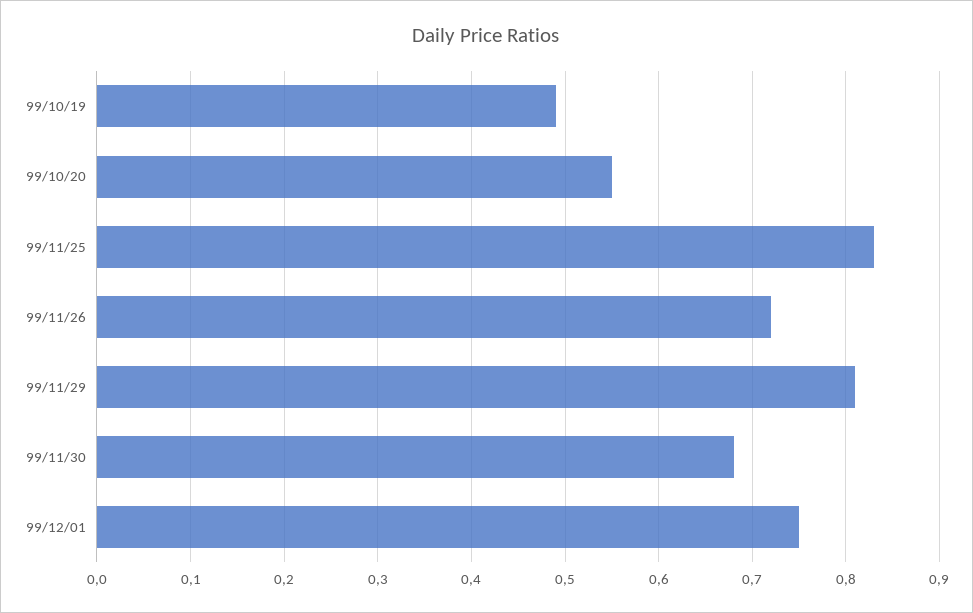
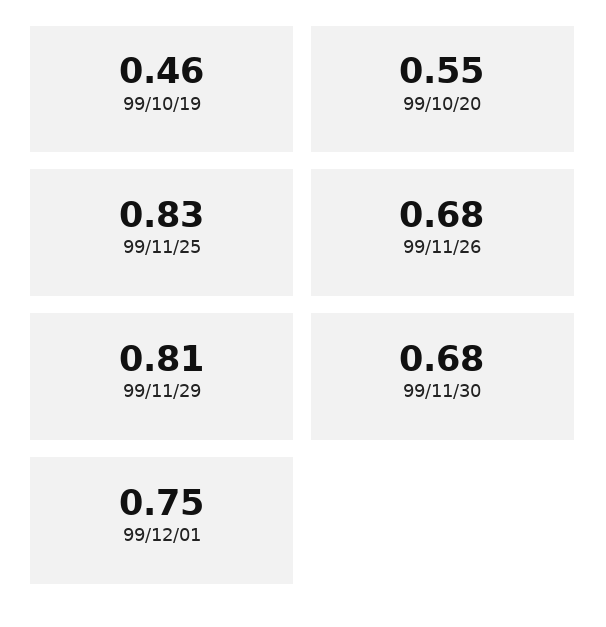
99/10/19: 0.49 -> 0.46
99/11/26: 0.72 -> 0.68

